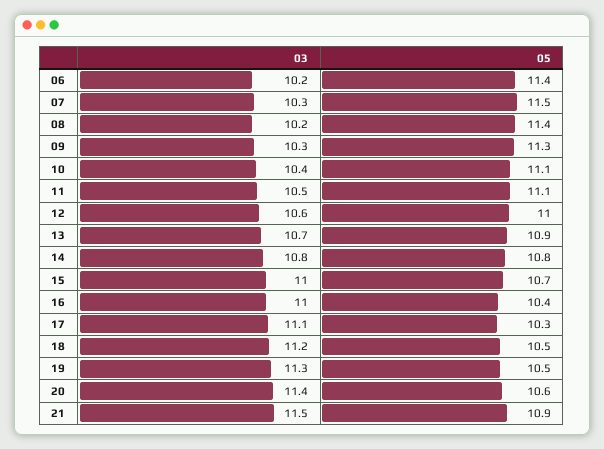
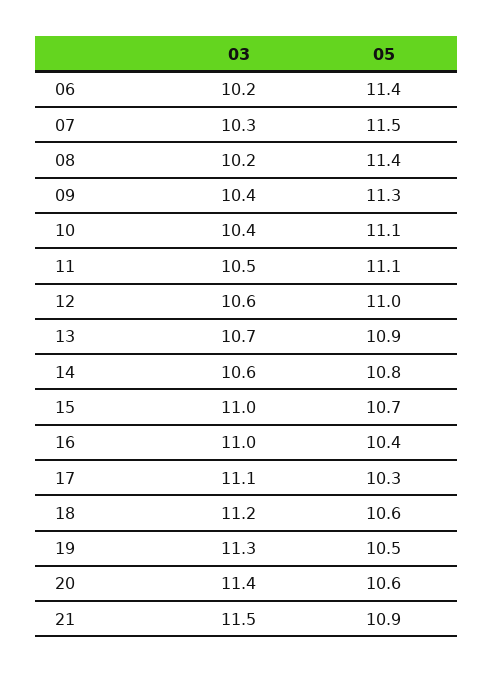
03, 09: 10.3 -> 10.4
03, 14: 10.8 -> 10.6
05, 18: 10.5 -> 10.6

